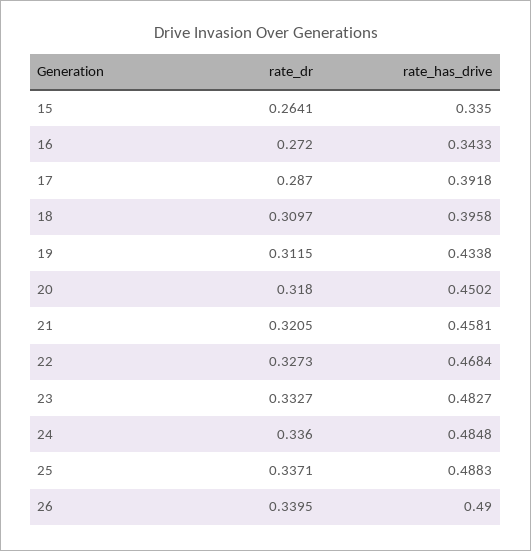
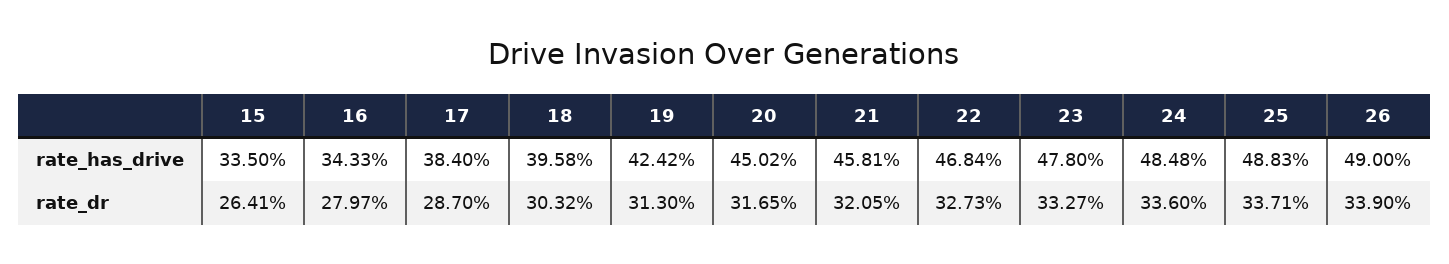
rate_dr, 16: 0.272 -> 0.2797
rate_has_drive, 17: 0.3918 -> 0.384
rate_dr, 18: 0.3097 -> 0.3032
rate_dr, 19: 0.3115 -> 0.313
rate_has_drive, 19: 0.4338 -> 0.4242
rate_dr, 20: 0.318 -> 0.3165
rate_has_drive, 23: 0.4827 -> 0.478
rate_dr, 26: 0.3395 -> 0.339

